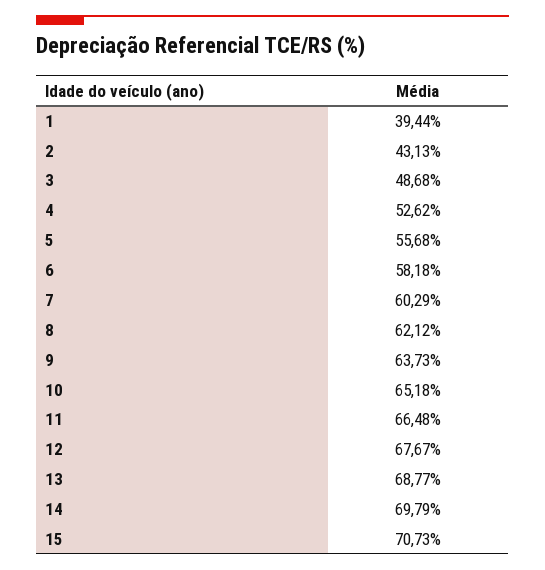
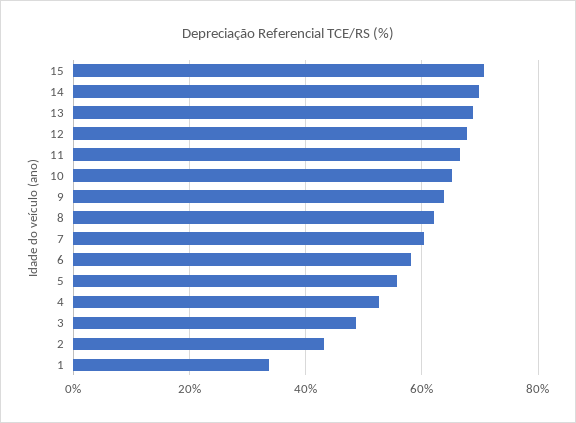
1: 39.44 -> 34

